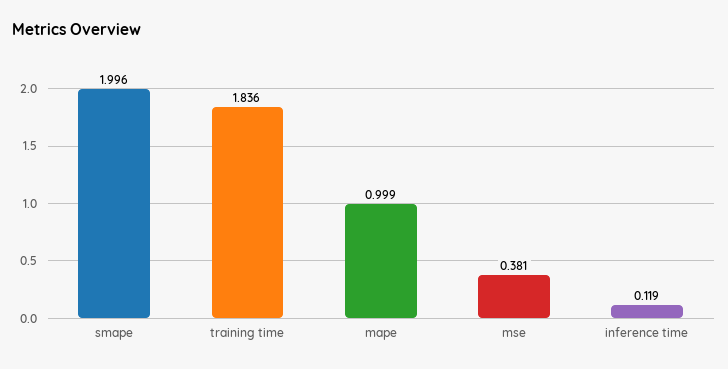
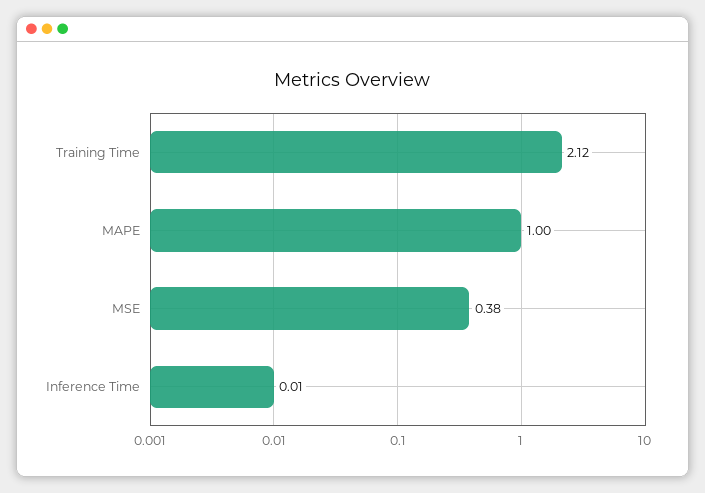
smape: 1.996 -> none
training time: 1.836 -> 2.12
inference time: 0.119 -> 0.01

